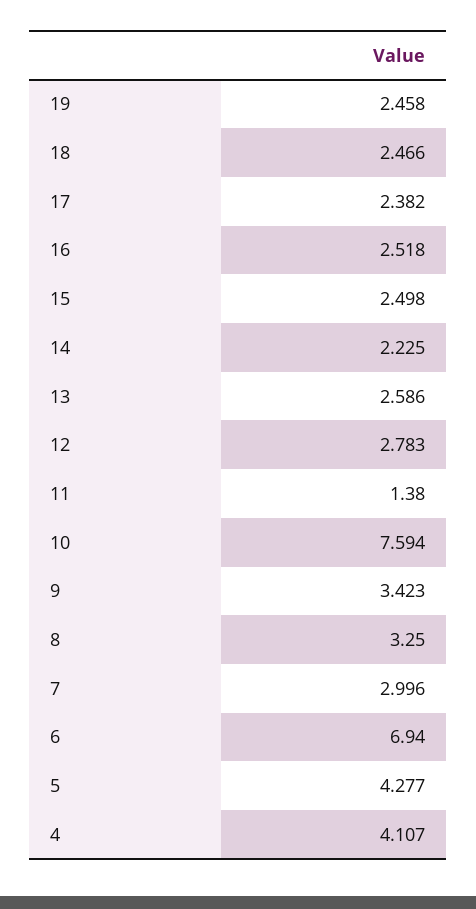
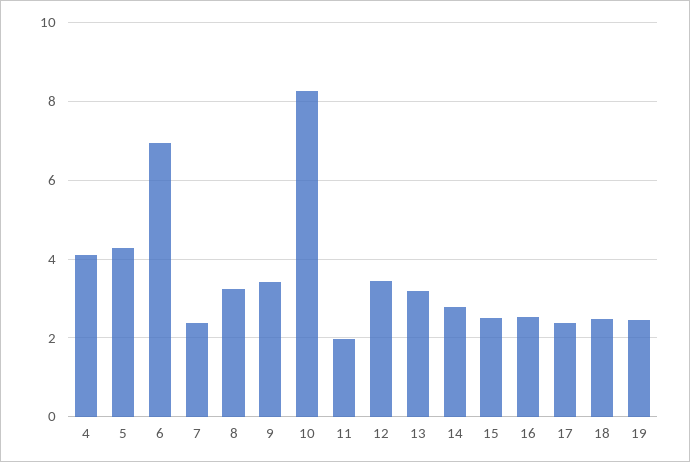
14: 2.225 -> 2.8
13: 2.586 -> 3.2
12: 2.783 -> 3.4
11: 1.38 -> 2
10: 7.594 -> 8.2
7: 2.996 -> 2.4

